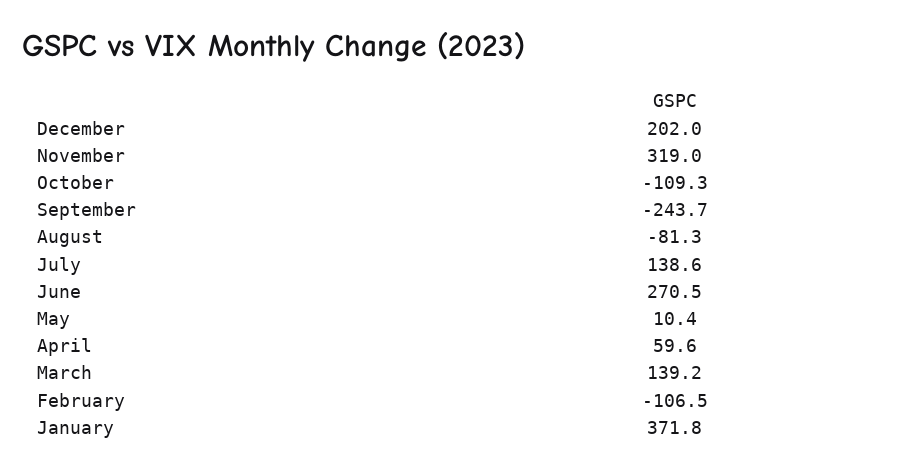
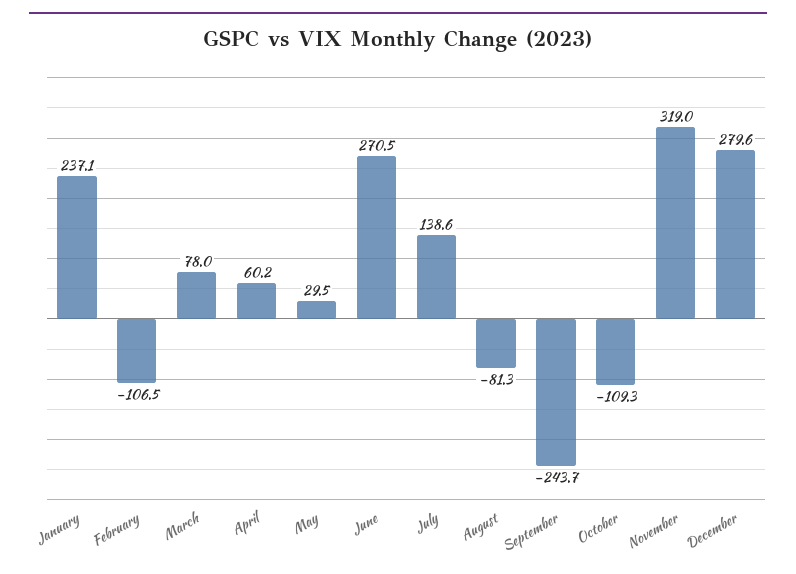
December: 202 -> 279.6
May: 10.4 -> 29.5
April: 59.6 -> 60.2
March: 139.2 -> 78
January: 371.8 -> 237.1

